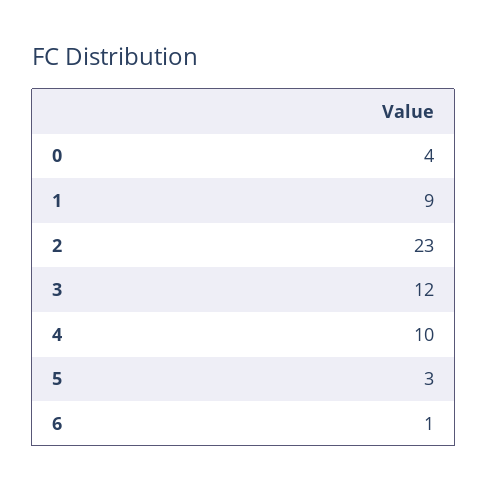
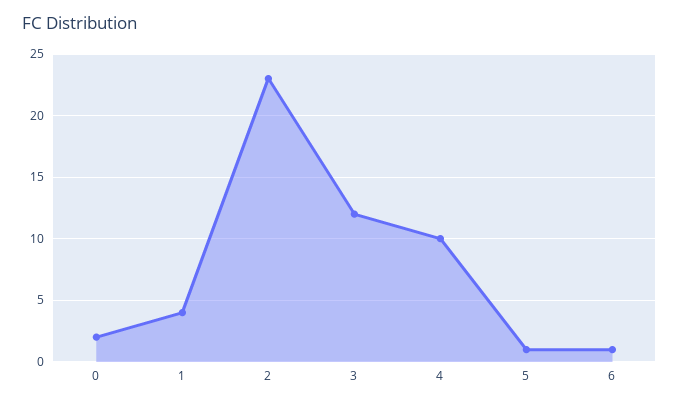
0: 4 -> 2
1: 9 -> 4
5: 3 -> 1

